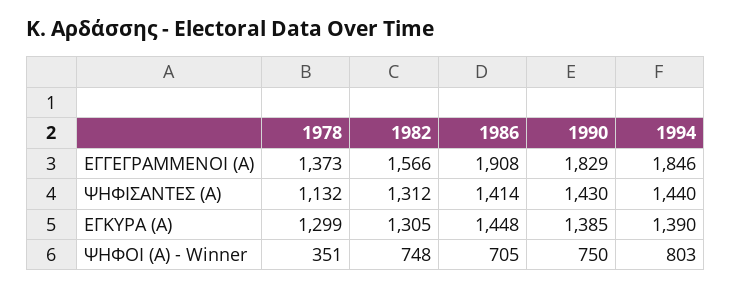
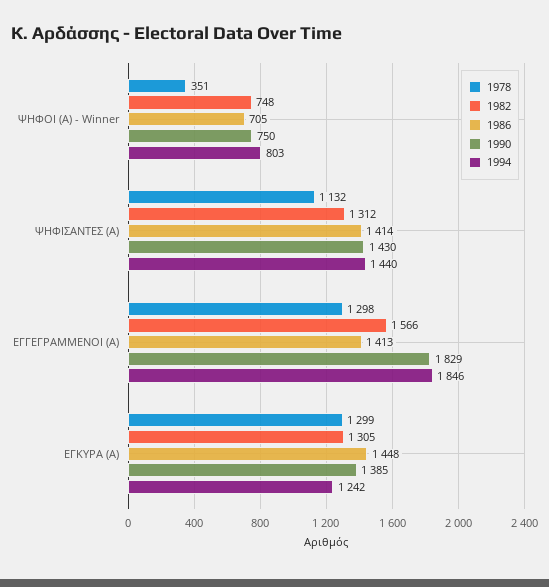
1978, ΕΓΓΕΓΡΑΜΜΕΝΟΙ (Α): 1373 -> 1298
1986, ΕΓΓΕΓΡΑΜΜΕΝΟΙ (Α): 1908 -> 1413
1994, ΕΓΚΥΡΑ (Α): 1390 -> 1242

